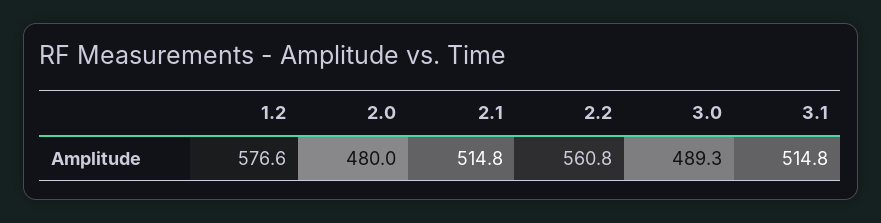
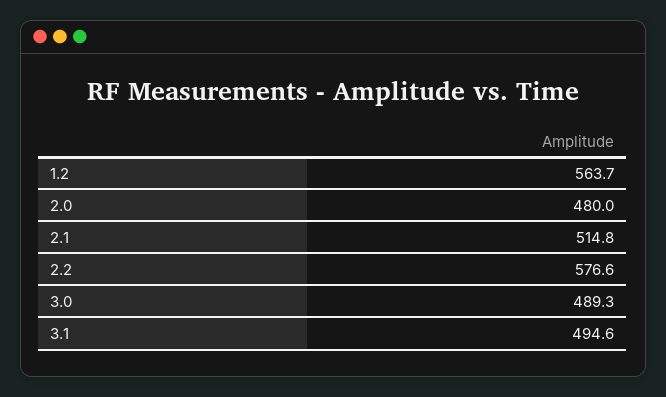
1.2: 576.6 -> 563.7
2.2: 560.8 -> 576.6
3.1: 514.8 -> 494.6

